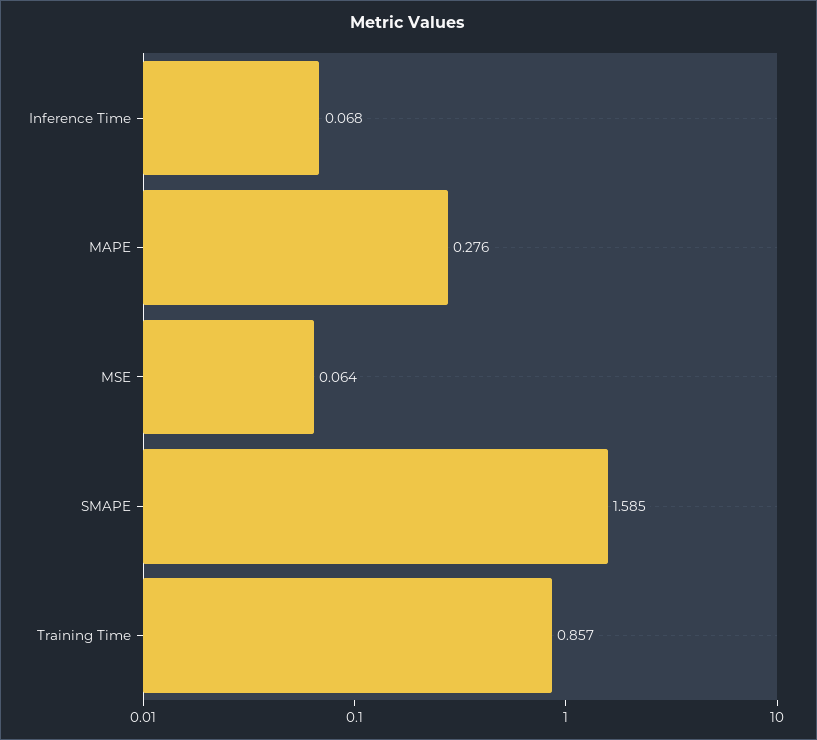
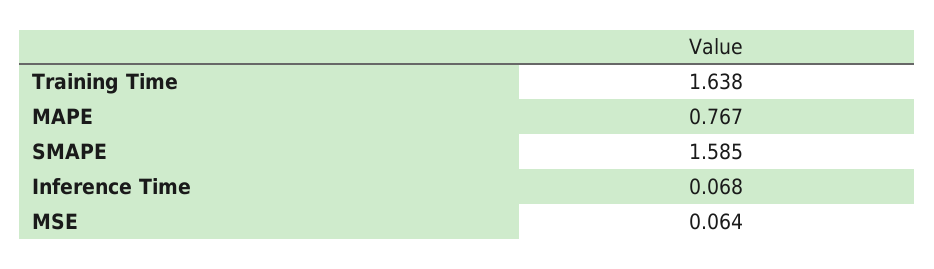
MAPE: 0.276 -> 0.767
Training Time: 0.857 -> 1.638

